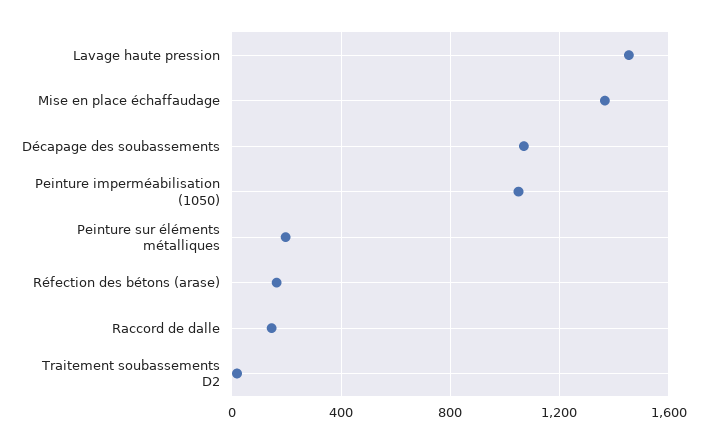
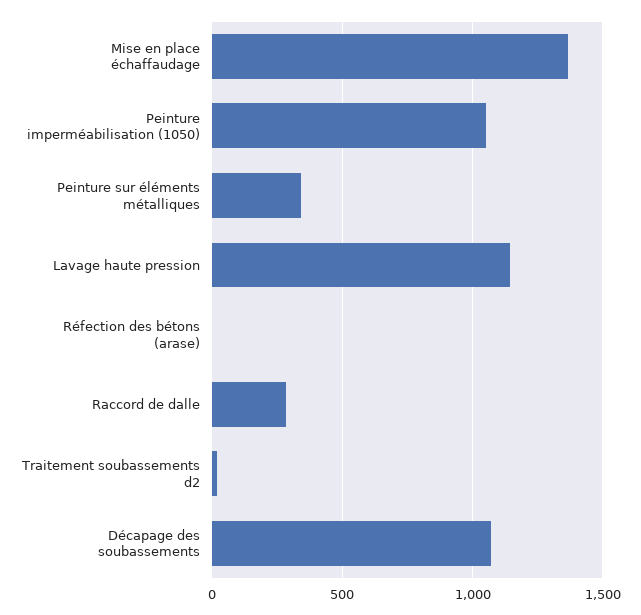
Lavage haute pression: 1450 -> 1150
Peinture sur éléments métalliques: 200 -> 350
Réfection des bétons (arase): 150 -> 0
Raccord de dalle: 150 -> 300

